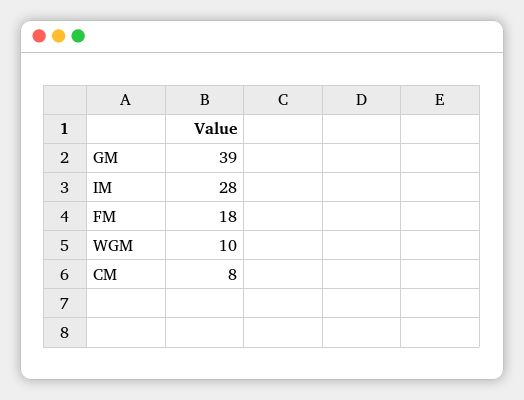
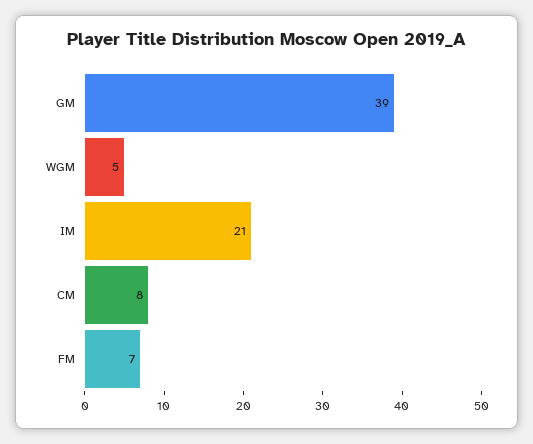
IM: 28 -> 21
FM: 18 -> 7
WGM: 10 -> 5

